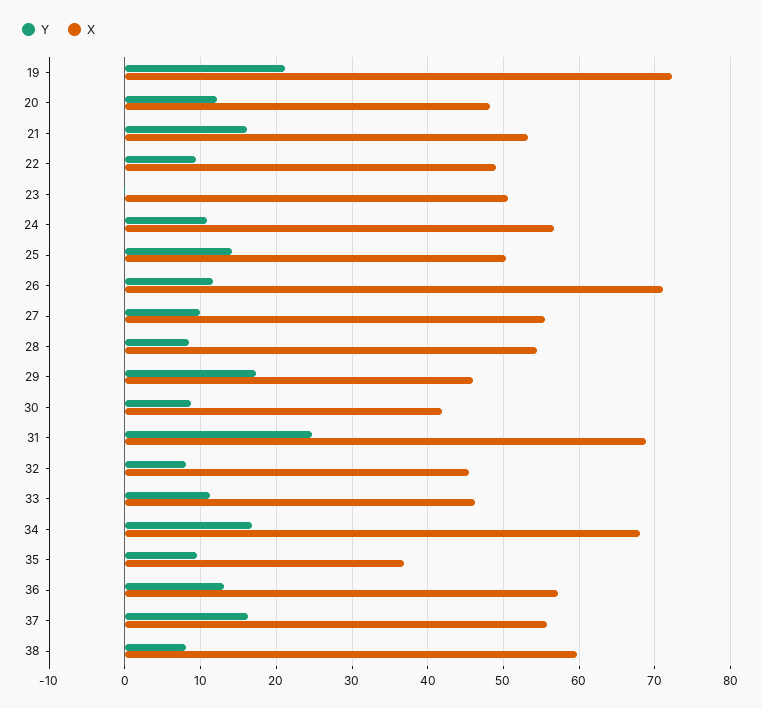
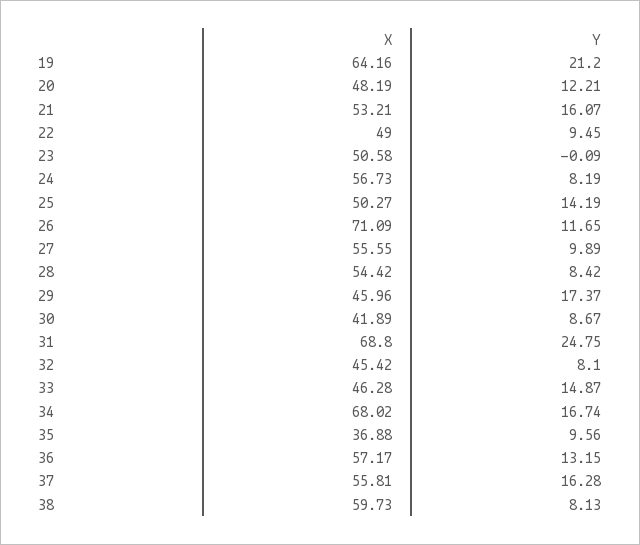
X, 19: 72 -> 64.16
Y, 24: 11 -> 8.19
Y, 33: 11 -> 14.87

